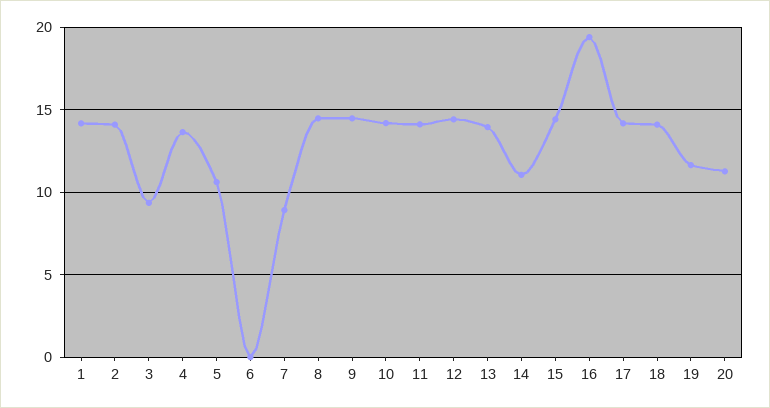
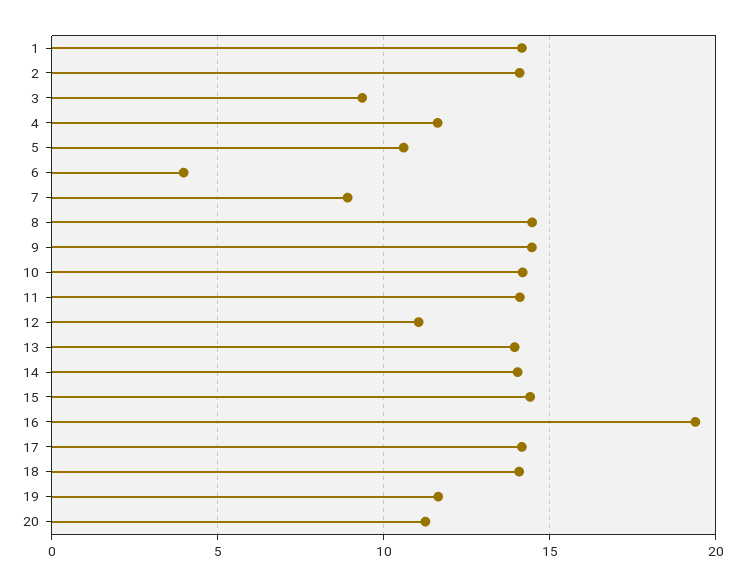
4: 13.5 -> 11.5
6: 0 -> 4
12: 14.5 -> 11
14: 11 -> 14

